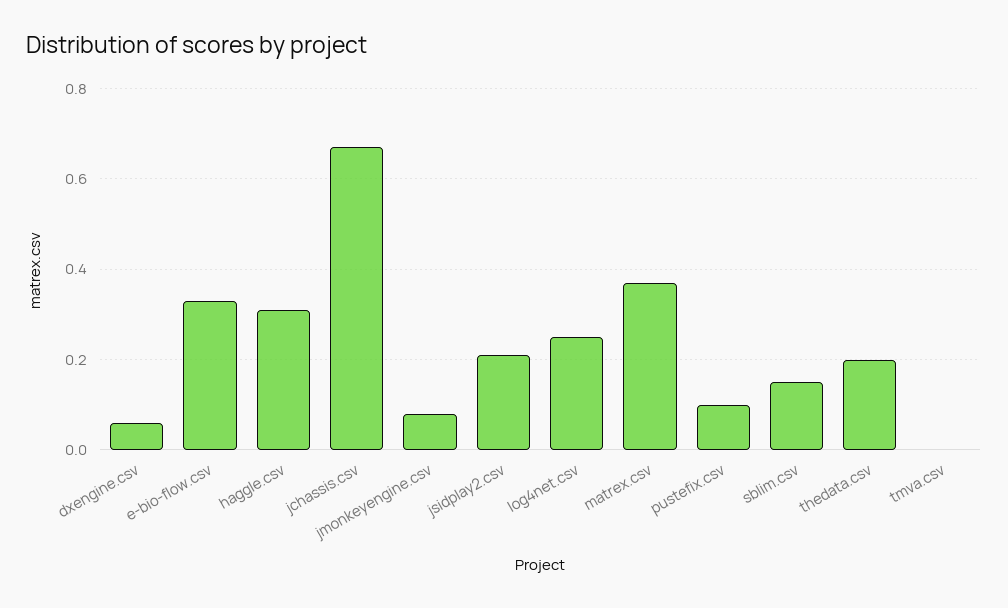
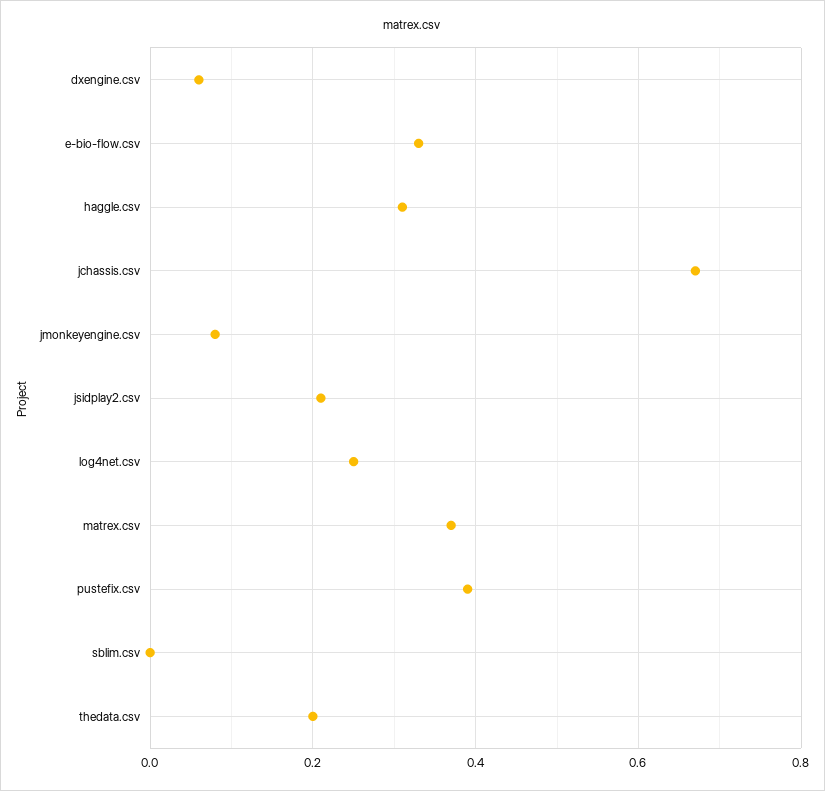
pustefix.csv: 0.1 -> 0.4
sblim.csv: 0.15 -> 0
tmva.csv: 0 -> none

